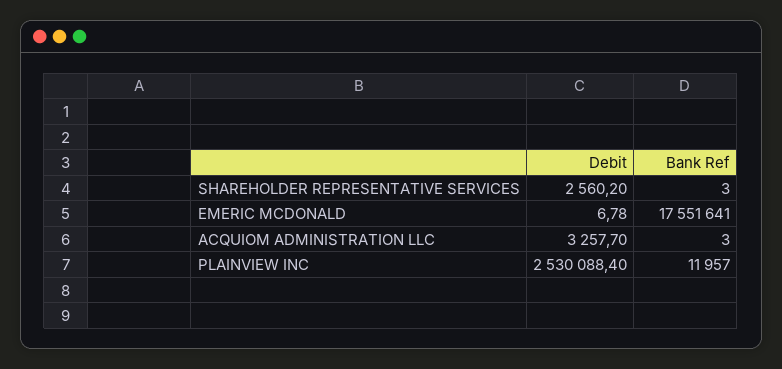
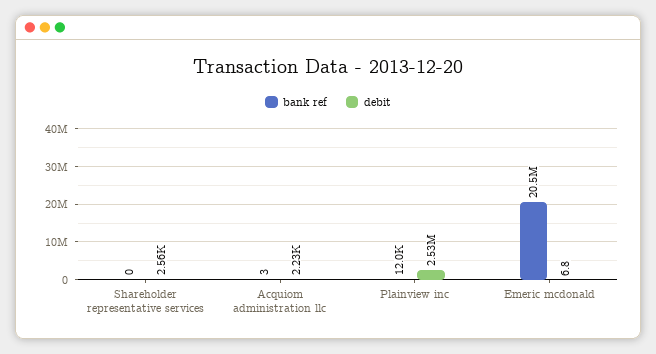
Bank Ref, SHAREHOLDER REPRESENTATIVE SERVICES: 3 -> 0
Bank Ref, EMERIC MCDONALD: 17551641 -> 20500000
Debit, ACQUIOM ADMINISTRATION LLC: 3257.7 -> 2230

